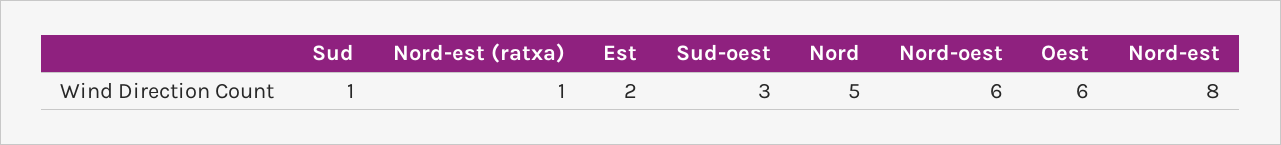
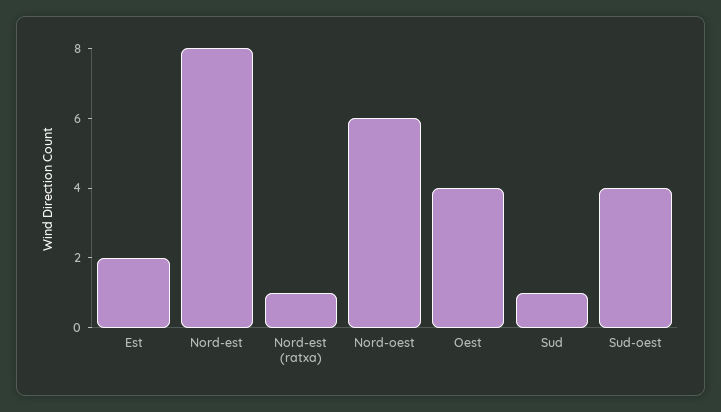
Sud-oest: 3 -> 4
Nord: 5 -> none
Oest: 6 -> 4

